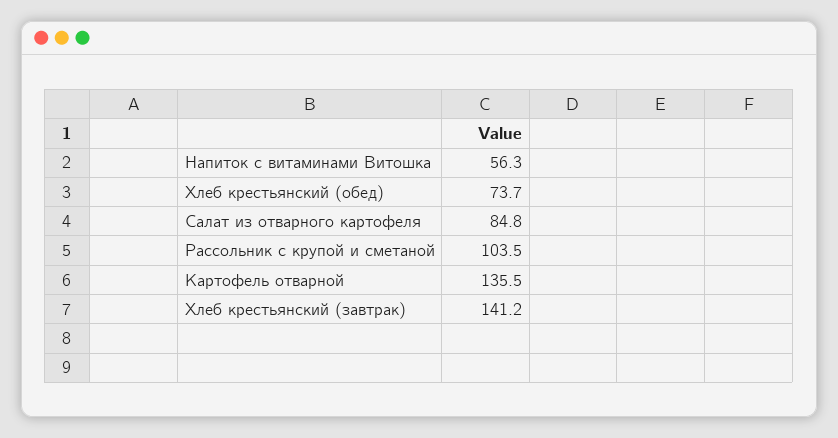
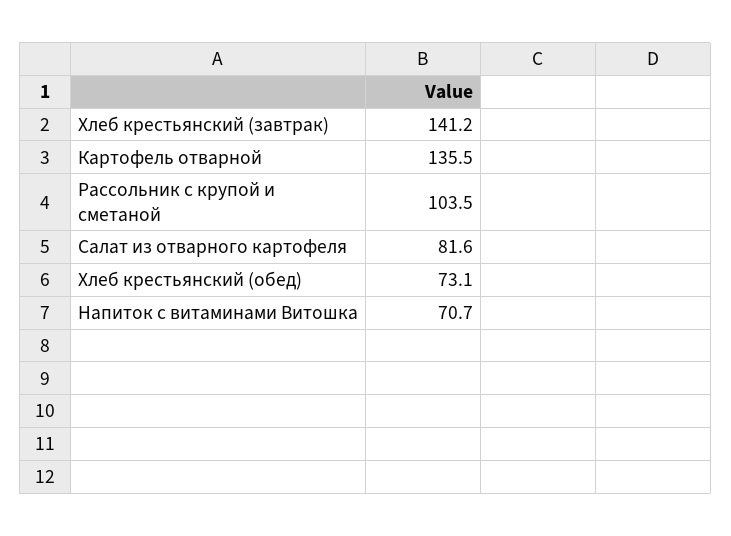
Напиток с витаминами Витошка: 56.3 -> 70.7
Хлеб крестьянский (обед): 73.7 -> 73.1
Салат из отварного картофеля: 84.8 -> 81.6

